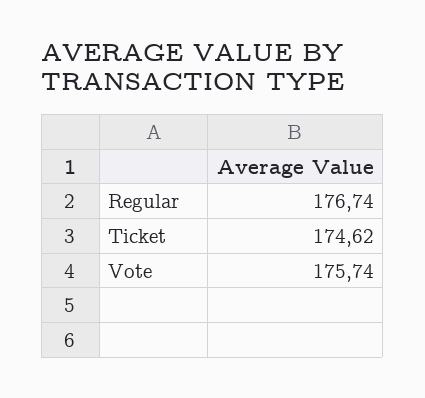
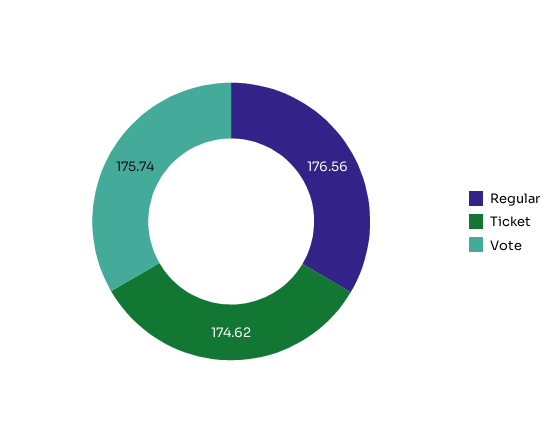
Regular: 176.74 -> 176.56

